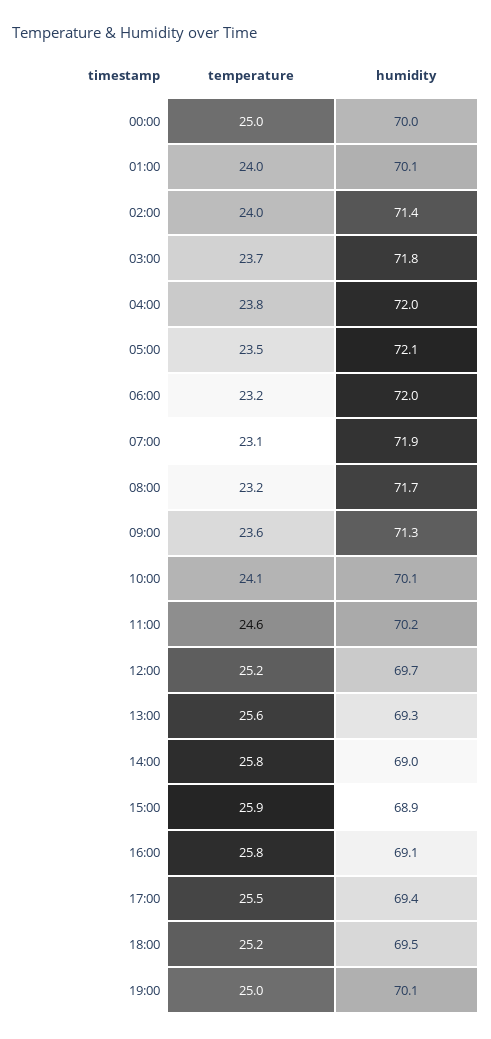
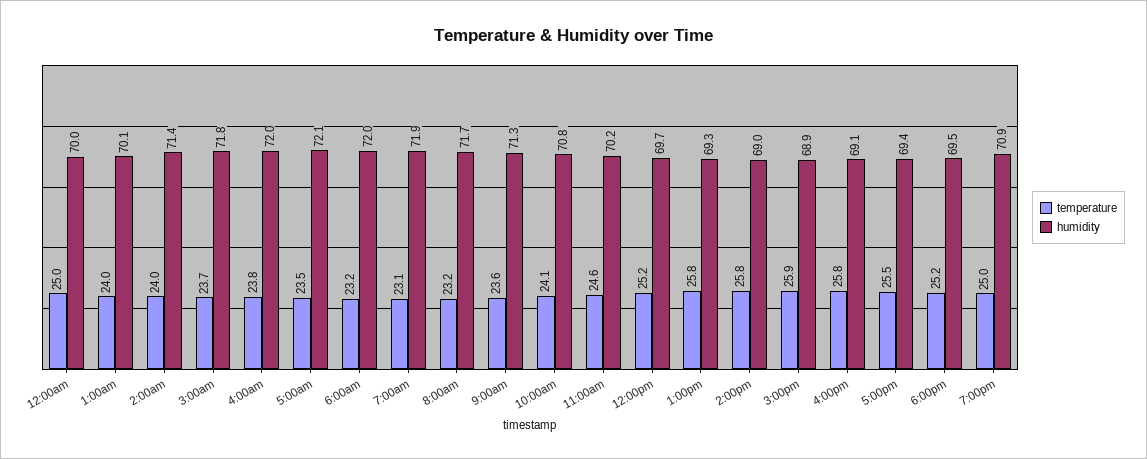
humidity, 10:00: 70.1 -> 70.8
temperature, 13:00: 25.6 -> 25.8
humidity, 19:00: 70.1 -> 70.9

